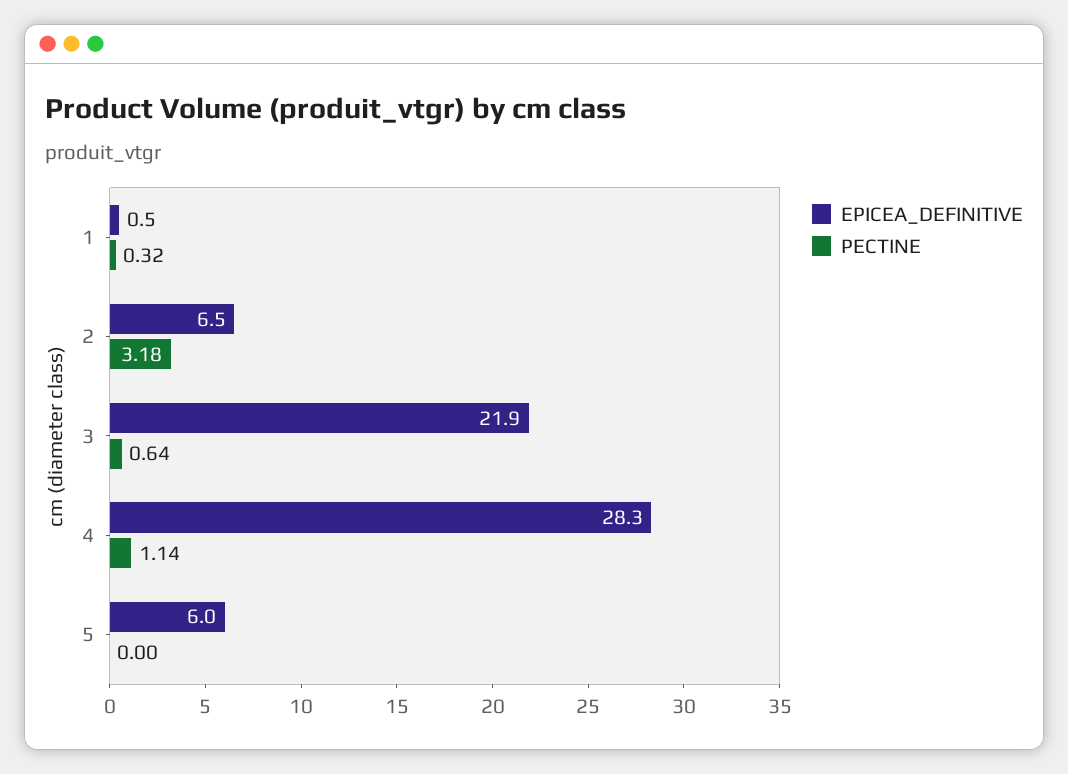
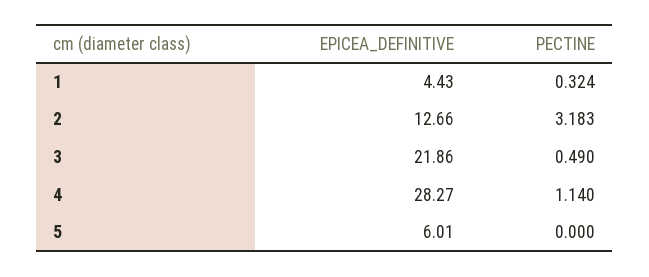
EPICEA_DEFINITIVE, 1: 0.5 -> 4.43
EPICEA_DEFINITIVE, 2: 6.5 -> 12.66
PECTINE, 3: 0.64 -> 0.49

